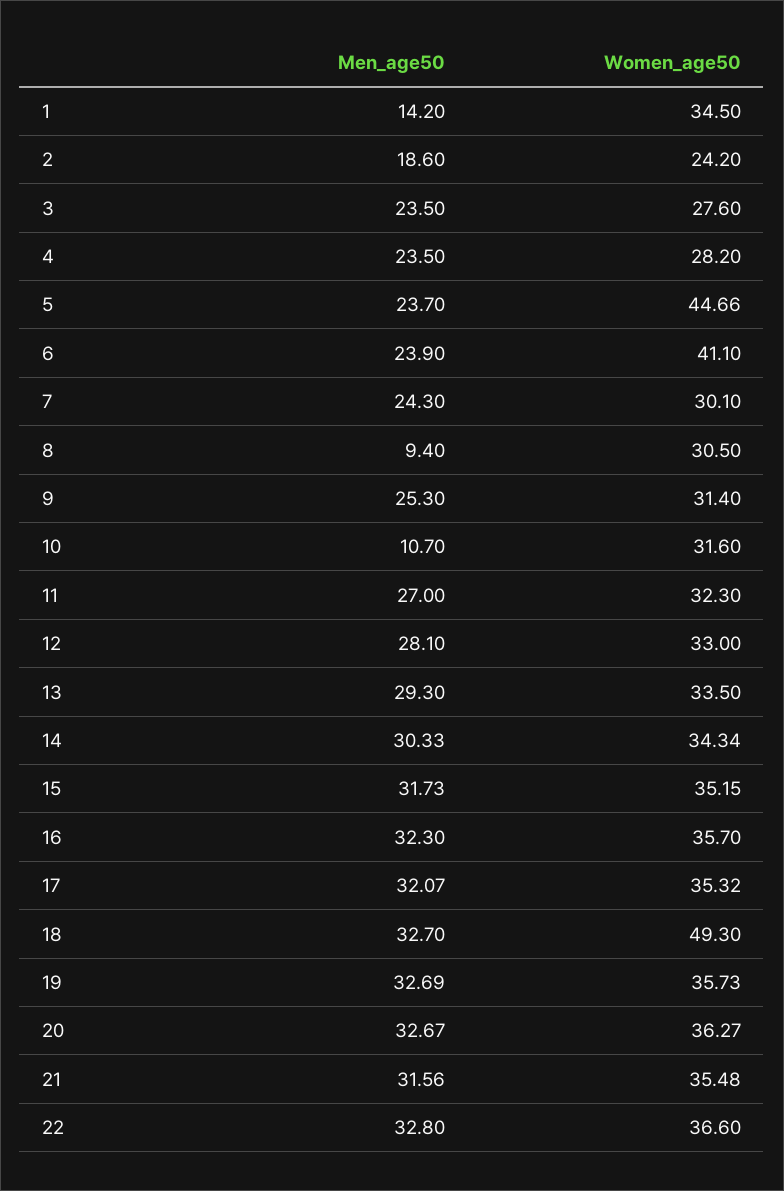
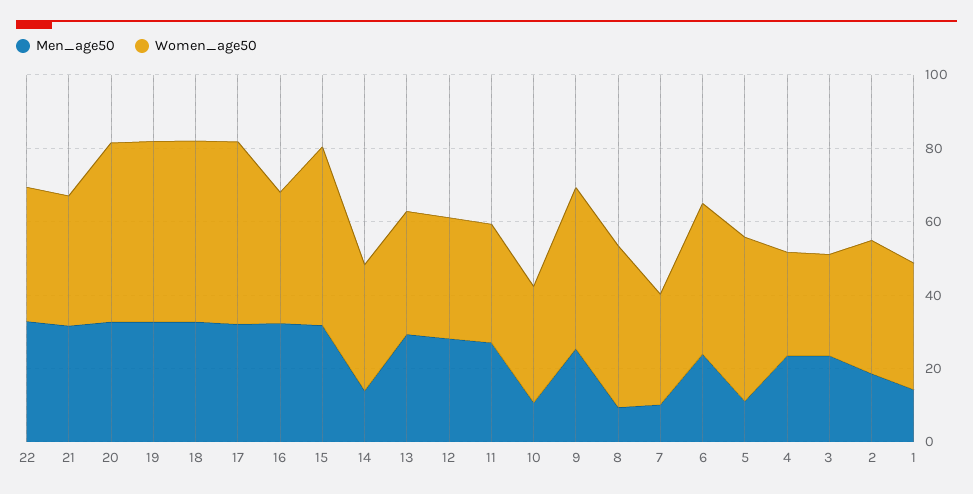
Women_age50, 2: 24.2 -> 35
Men_age50, 5: 23.7 -> 10
Men_age50, 7: 24.3 -> 10
Women_age50, 8: 30.5 -> 45
Women_age50, 9: 31.4 -> 45
Men_age50, 14: 30.33 -> 15
Women_age50, 15: 35.15 -> 50
Women_age50, 17: 35.32 -> 50
Women_age50, 19: 35.73 -> 50
Women_age50, 20: 36.27 -> 50

